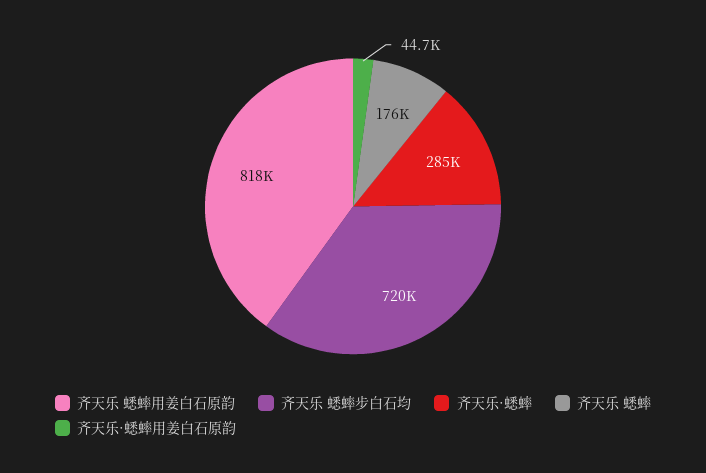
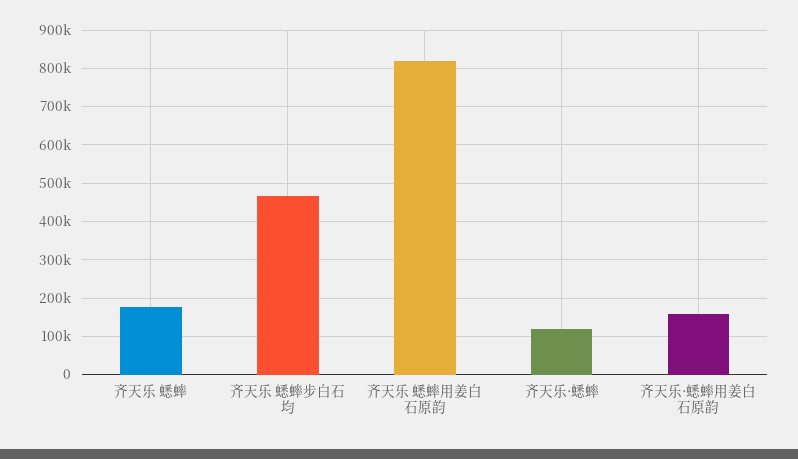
齐天乐 蟋蟀步白石均: 720000 -> 460000
齐天乐·蟋蟀: 285000 -> 120000
齐天乐·蟋蟀用姜白石原韵: 44700 -> 160000

